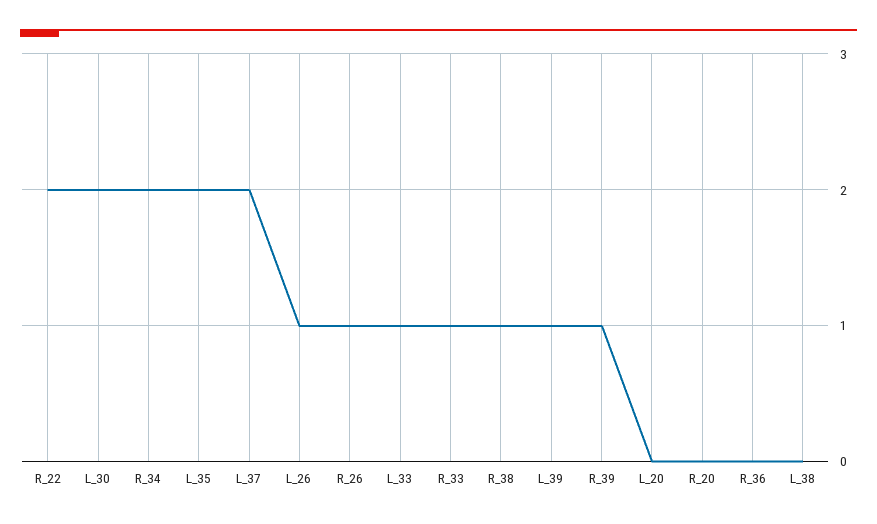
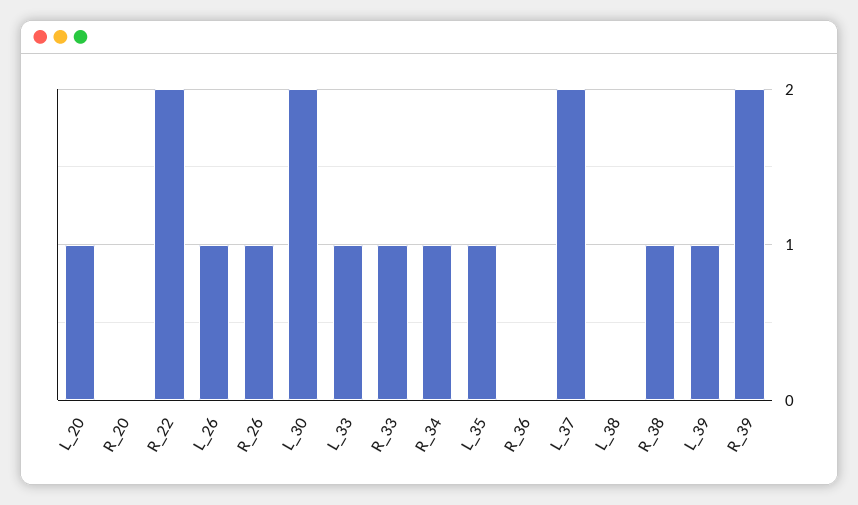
R_34: 2 -> 1
L_35: 2 -> 1
R_39: 1 -> 2
L_20: 0 -> 1

